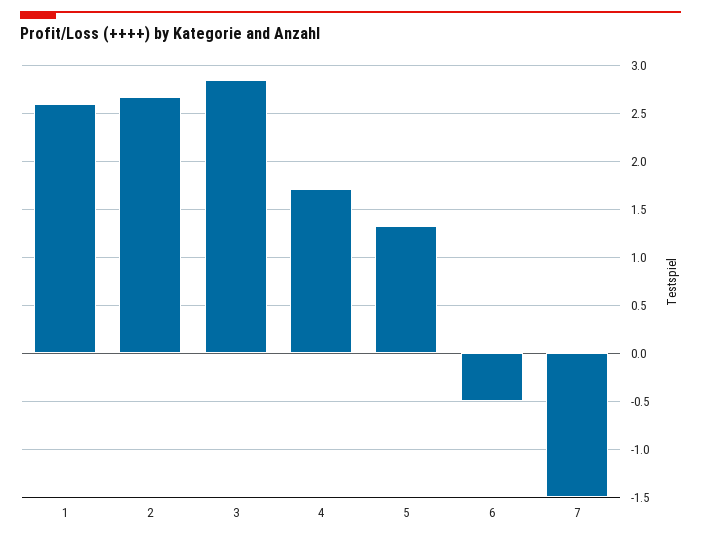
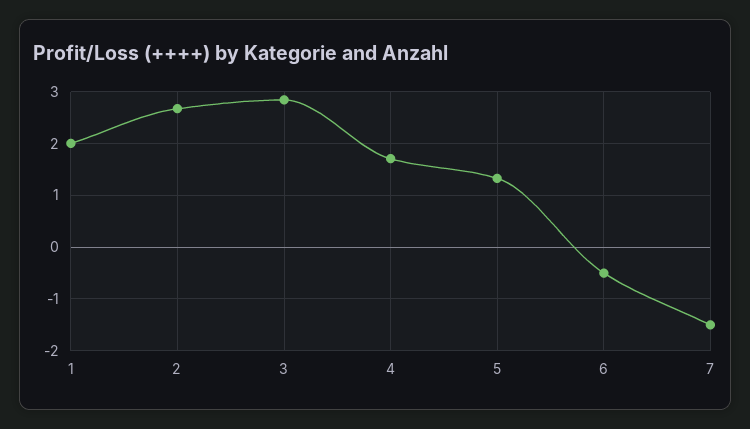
1: 2.6 -> 2

